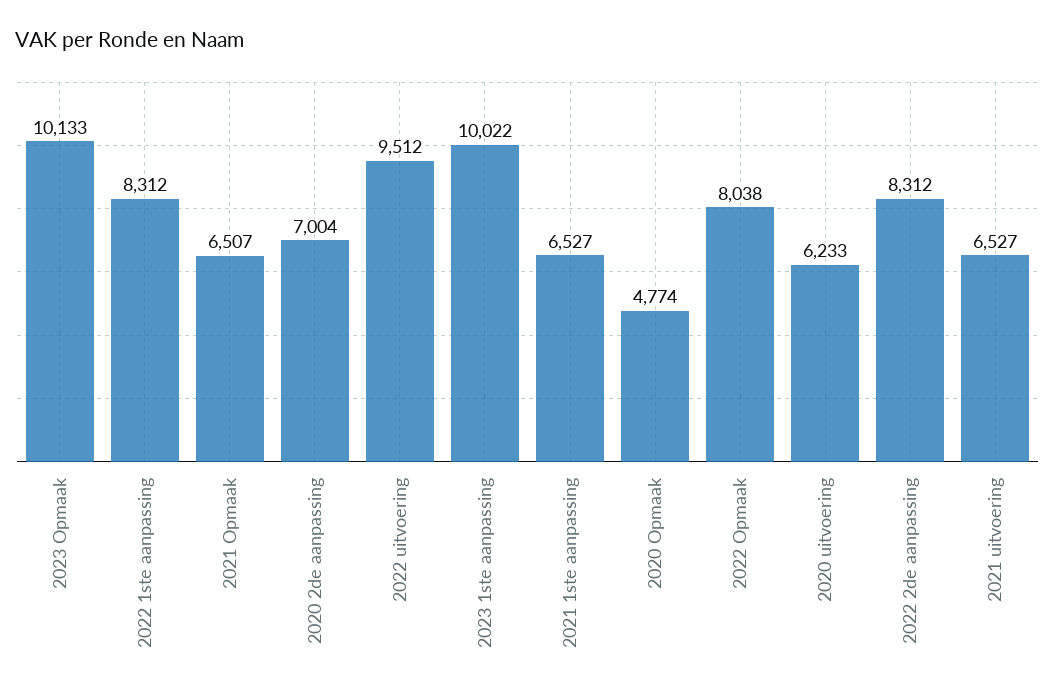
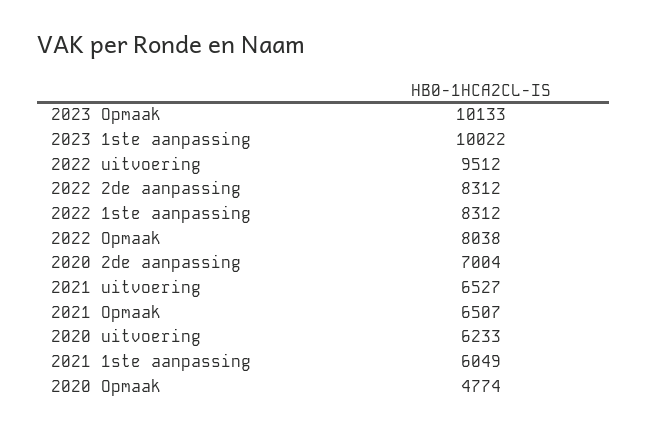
2021 1ste aanpassing: 6527 -> 6049

